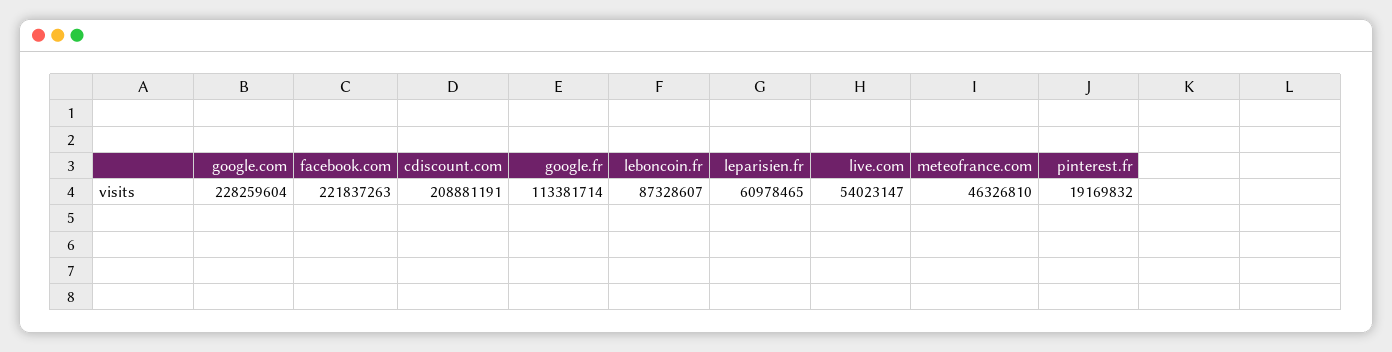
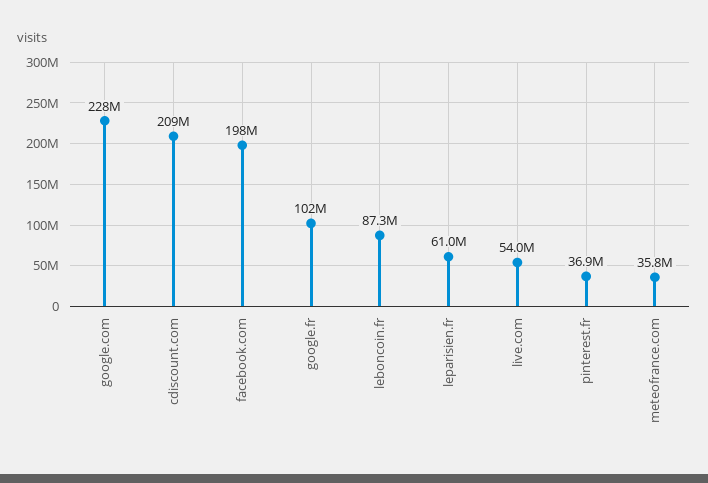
facebook.com: 221837263 -> 198000000
google.fr: 113381714 -> 102000000
meteofrance.com: 46326810 -> 35800000
pinterest.fr: 19169832 -> 36900000

